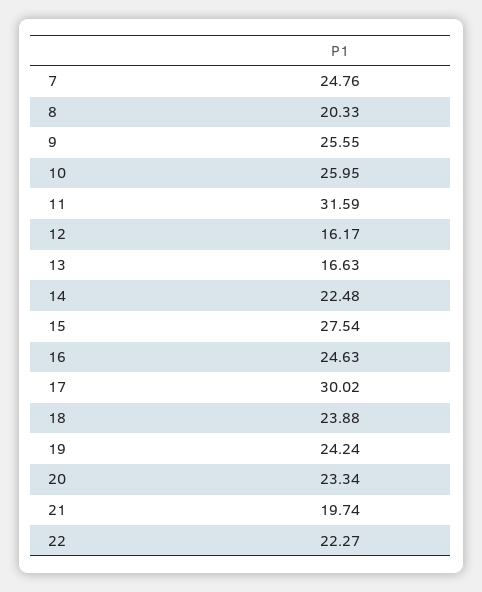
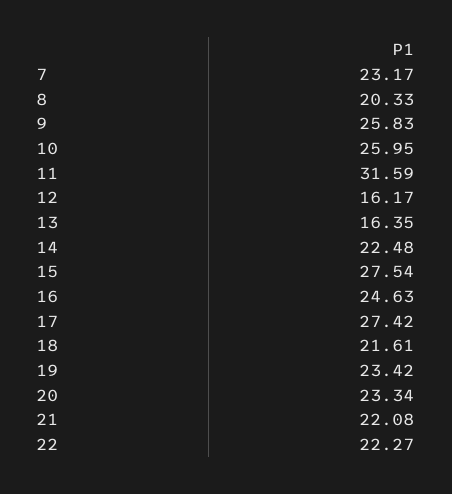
7: 24.76 -> 23.17
9: 25.55 -> 25.83
13: 16.63 -> 16.35
17: 30.02 -> 27.42
18: 23.88 -> 21.61
19: 24.24 -> 23.42
21: 19.74 -> 22.08

